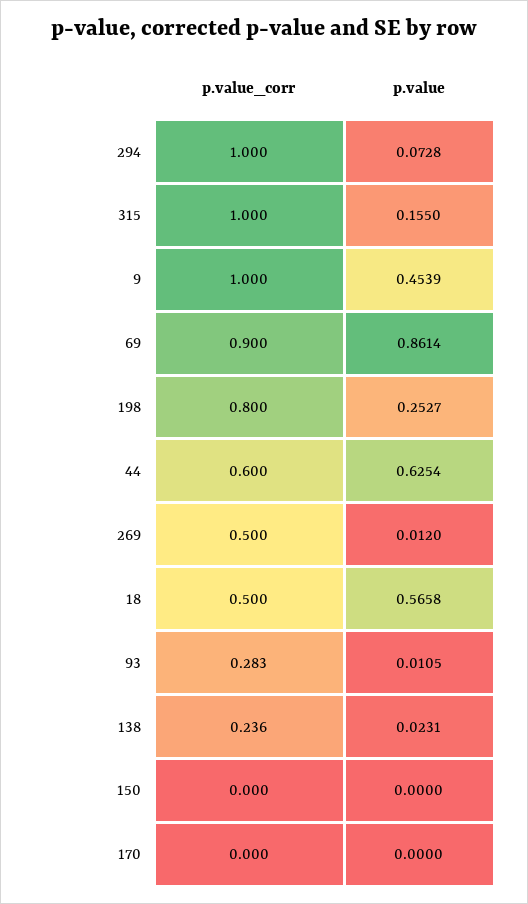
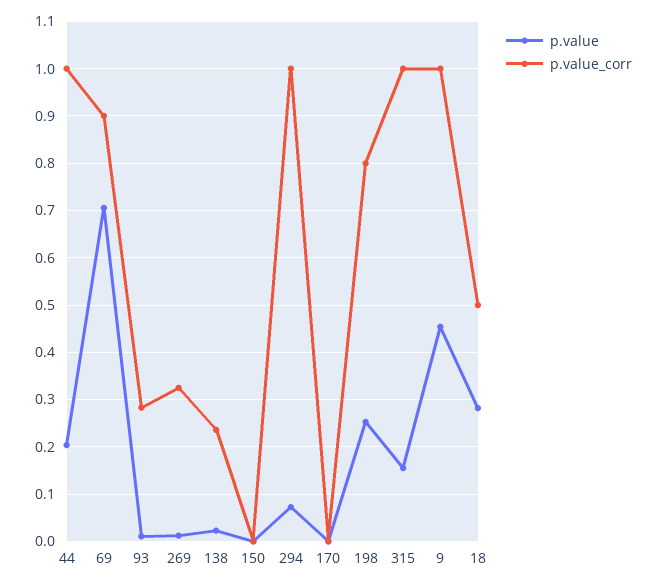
p.value, 69: 0.8614 -> 0.7
p.value_corr, 44: 0.6 -> 1
p.value, 44: 0.6254 -> 0.2
p.value_corr, 269: 0.5 -> 0.32
p.value, 18: 0.5658 -> 0.28

